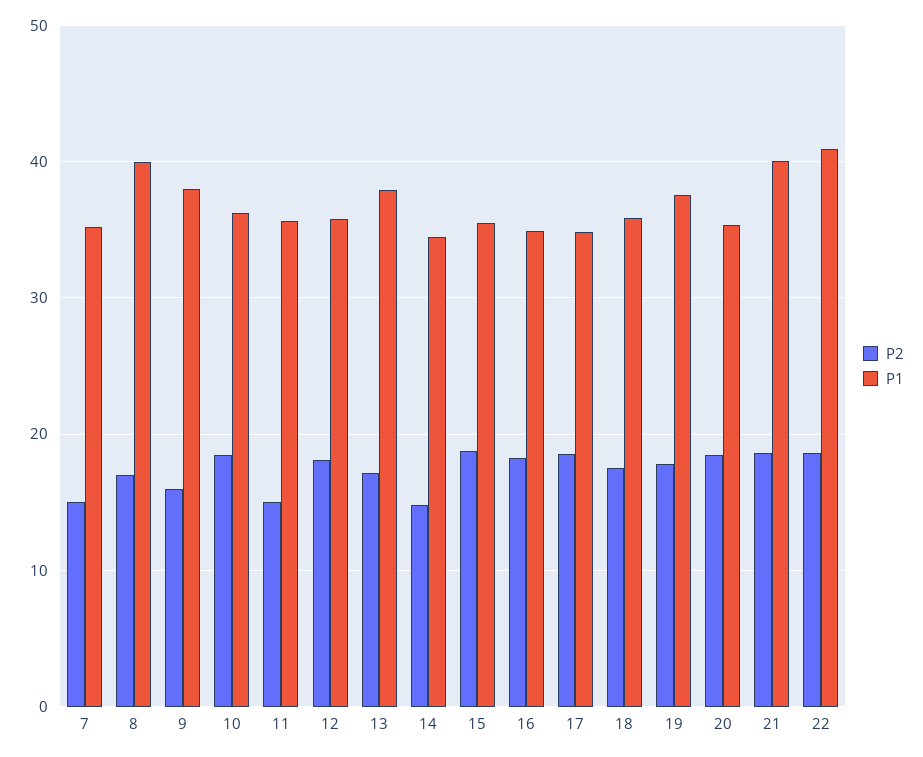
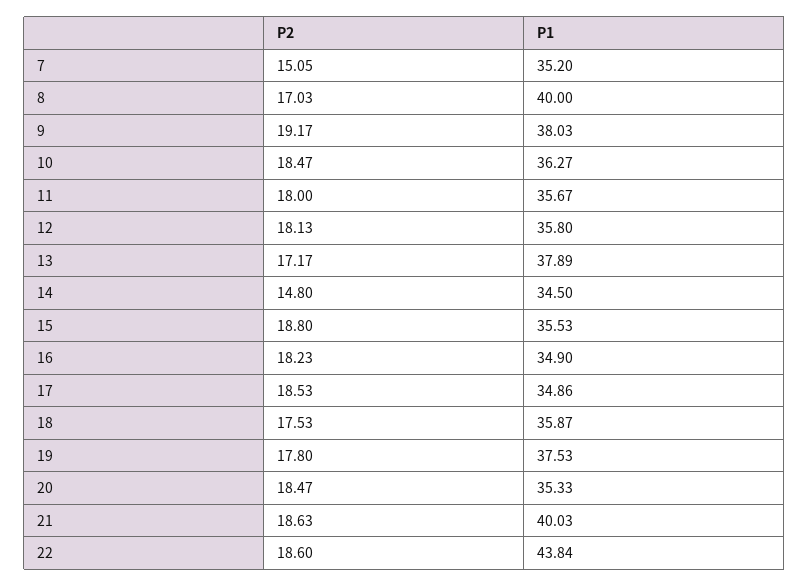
P2, 9: 16 -> 19.17
P2, 11: 15 -> 18
P1, 22: 41 -> 43.84

